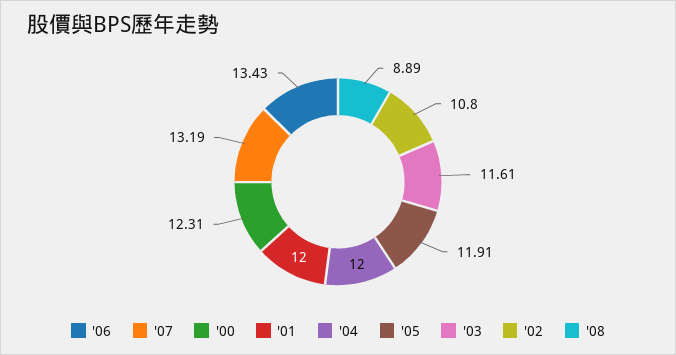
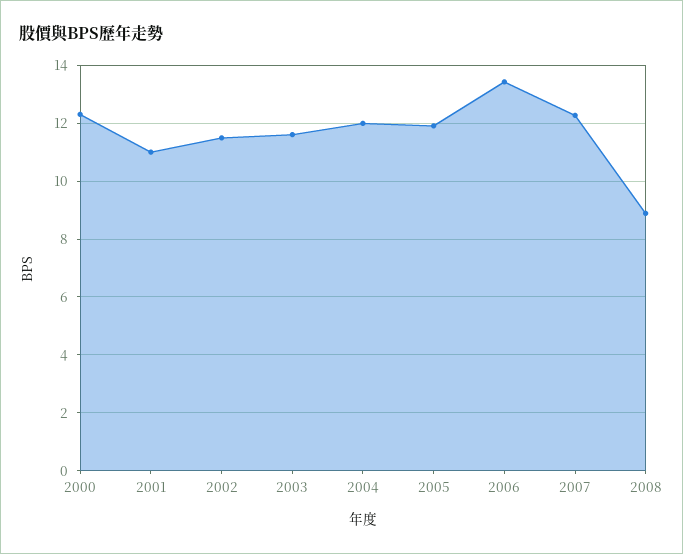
'07: 13.19 -> 12.25
'01: 12 -> 11
'02: 10.8 -> 11.5

